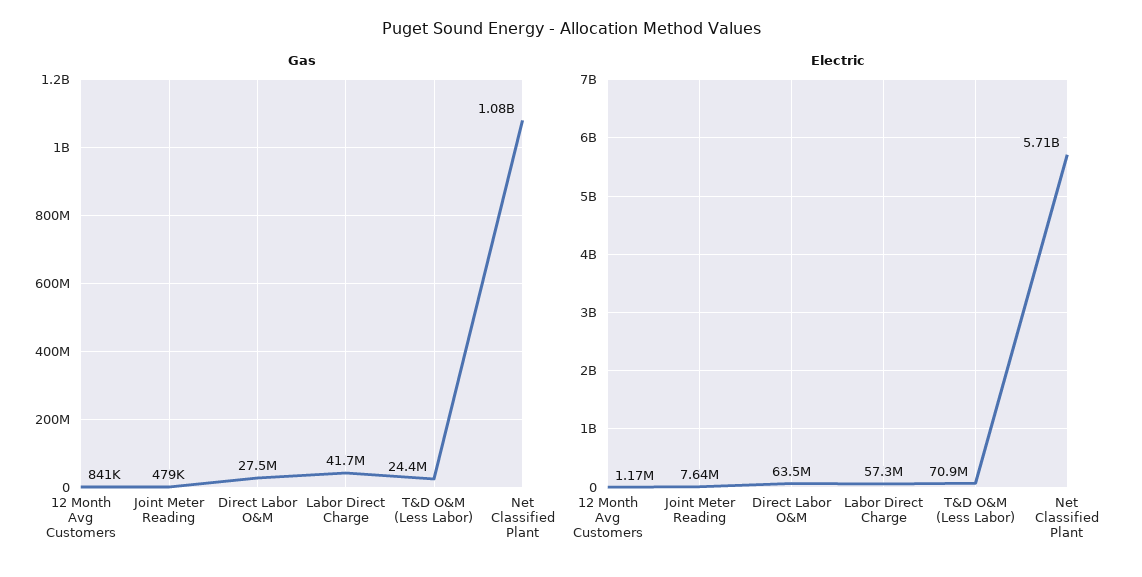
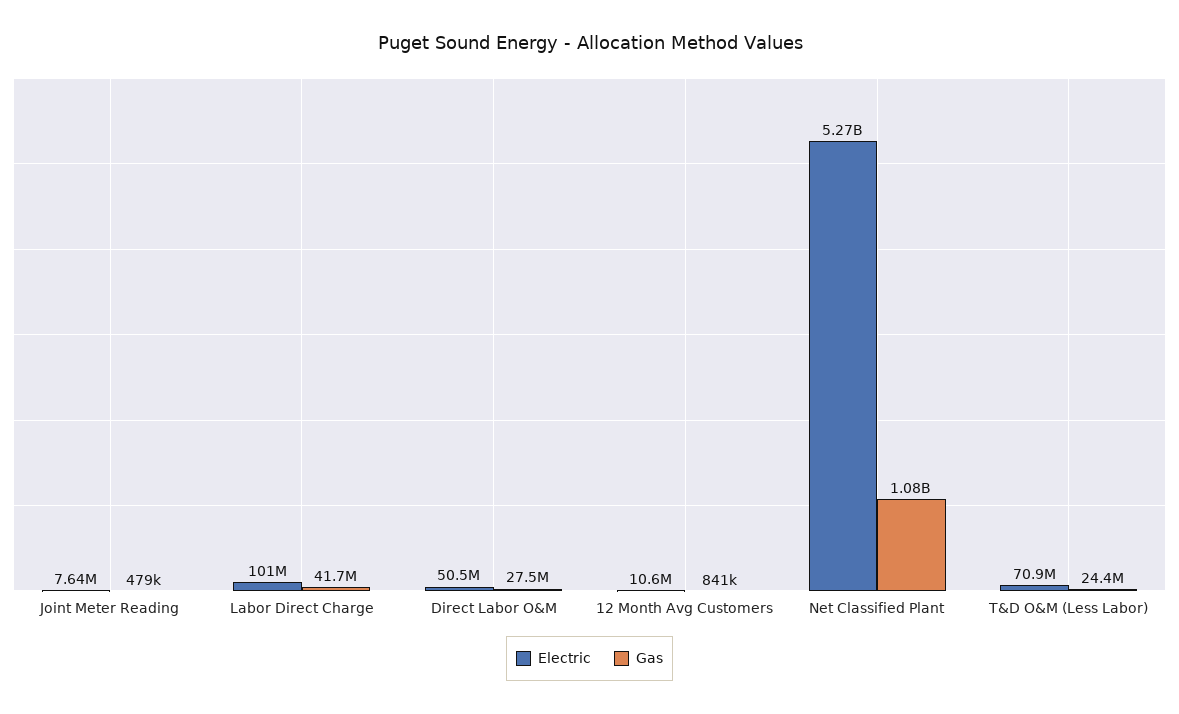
Electric, 12 Month Avg Customers: 1170000 -> 10600000
Electric, Direct Labor O&M: 63500000 -> 50500000
Electric, Labor Direct Charge: 57300000 -> 101000000
Electric, Net Classified Plant: 5710000000 -> 5270000000

